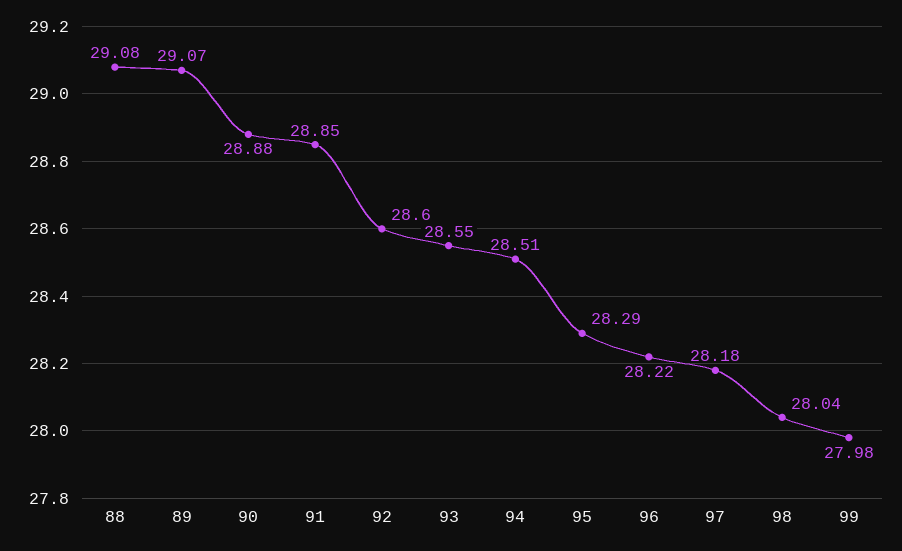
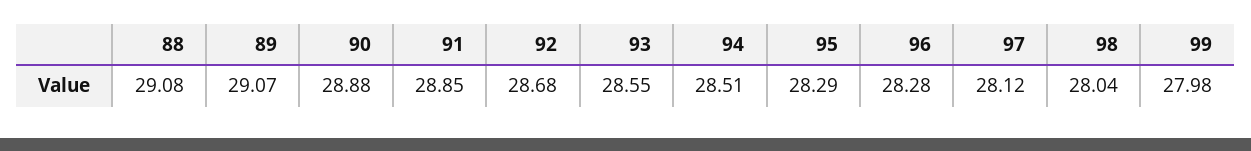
92: 28.6 -> 28.68
96: 28.22 -> 28.28
97: 28.18 -> 28.12

